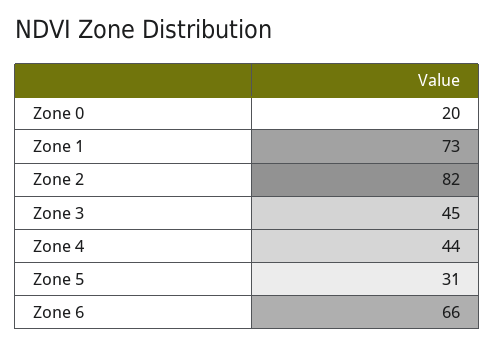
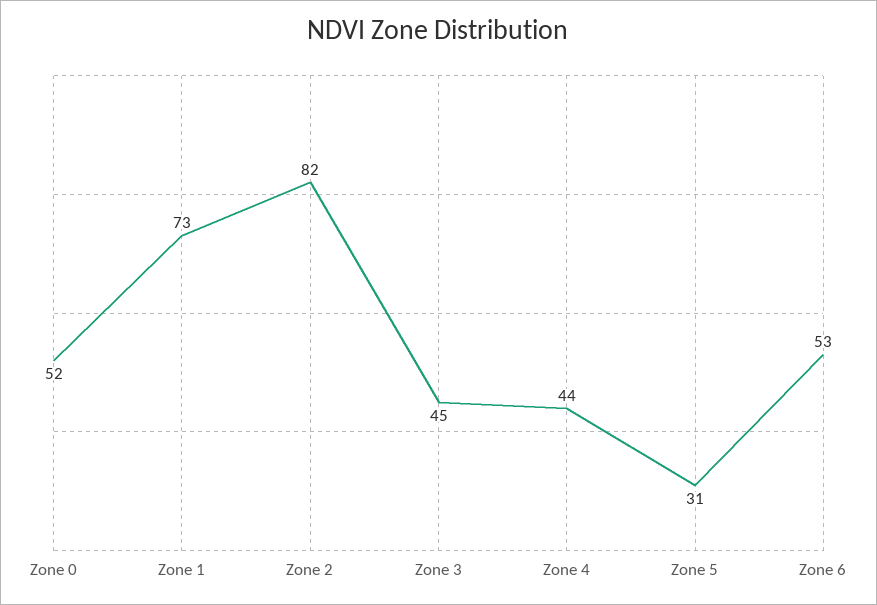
Zone 0: 20 -> 52
Zone 6: 66 -> 53

